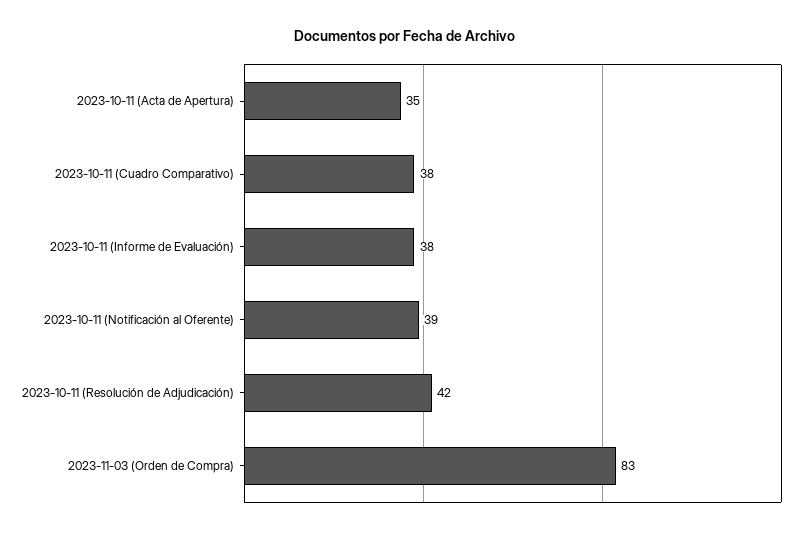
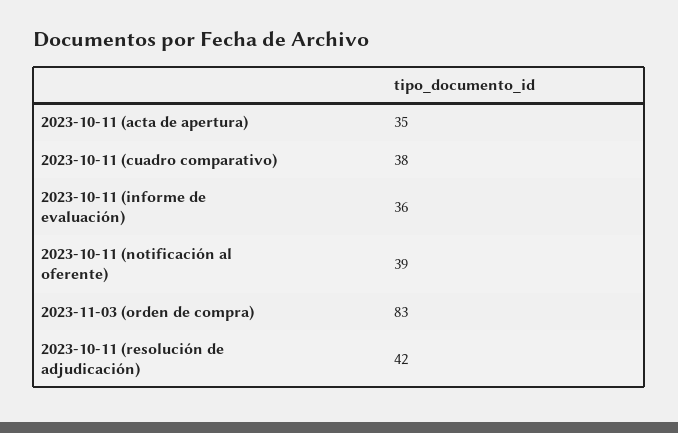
2023-10-11 (Informe de Evaluación): 38 -> 36

